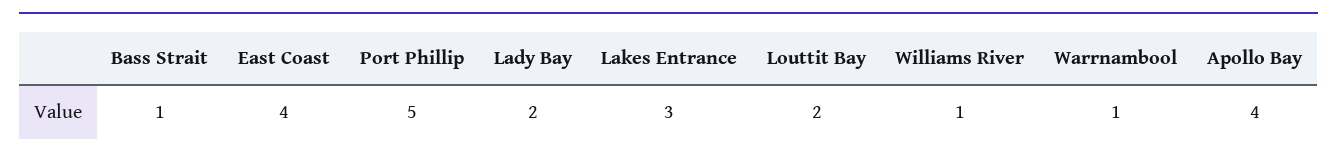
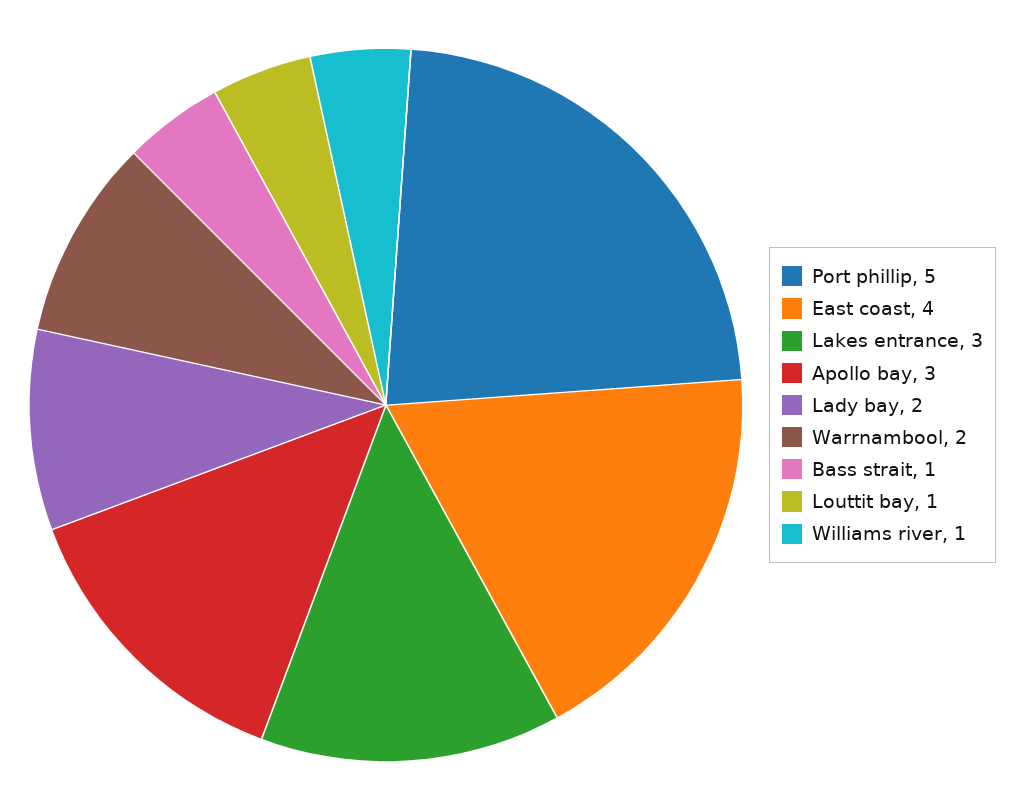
Louttit Bay: 2 -> 1
Warrnambool: 1 -> 2
Apollo Bay: 4 -> 3

